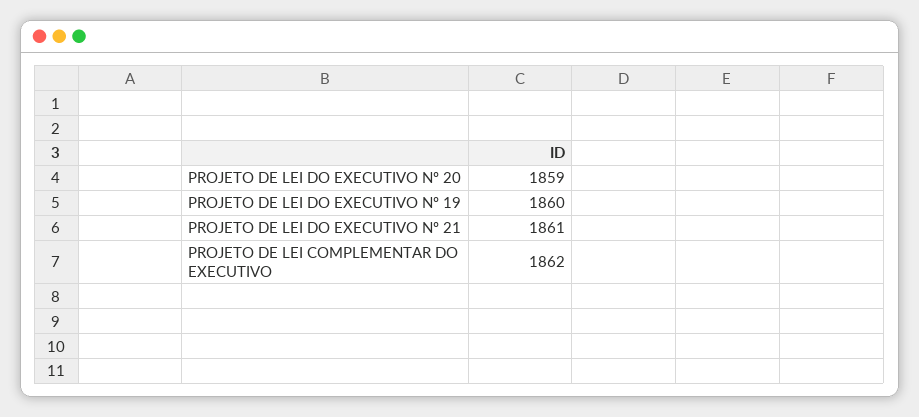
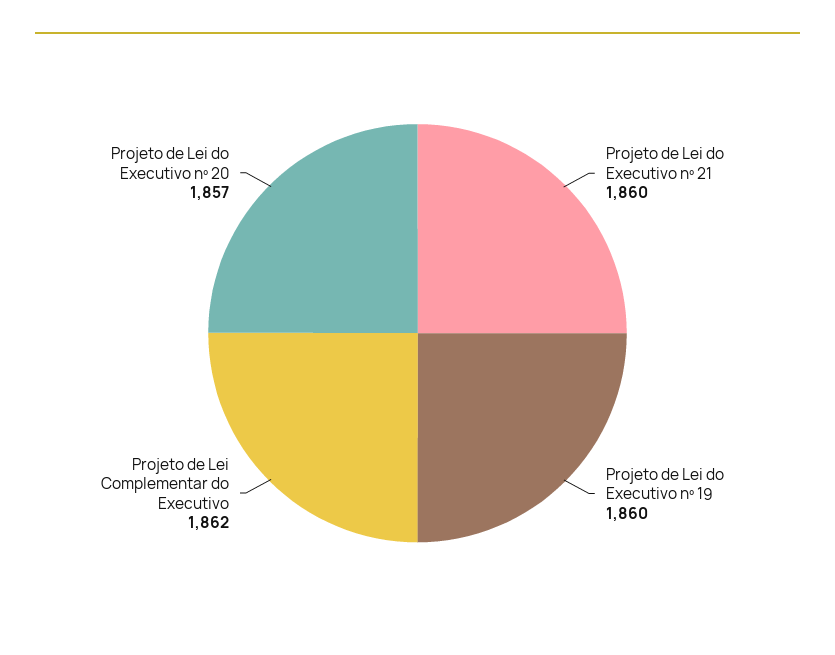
PROJETO DE LEI DO EXECUTIVO Nº 20: 1859 -> 1857
PROJETO DE LEI DO EXECUTIVO Nº 21: 1861 -> 1860

